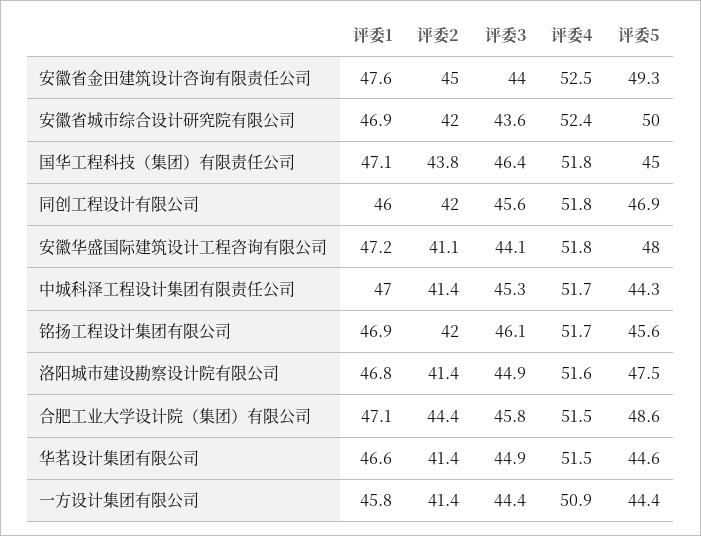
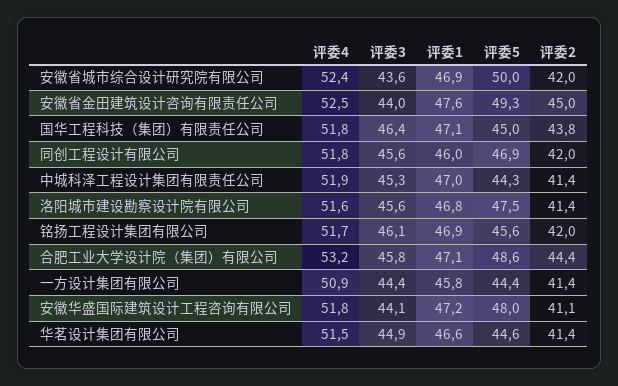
评委4, 中城科泽工程设计集团有限责任公司: 51.7 -> 51.9
评委3, 洛阳城市建设勘察设计院有限公司: 44.9 -> 45.6
评委4, 合肥工业大学设计院（集团）有限公司: 51.5 -> 53.2

